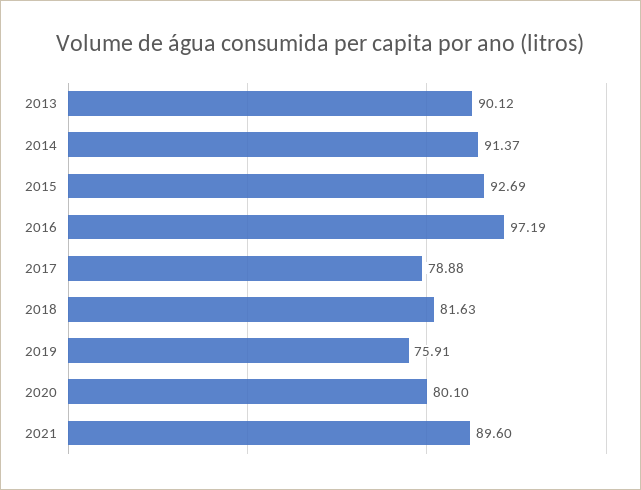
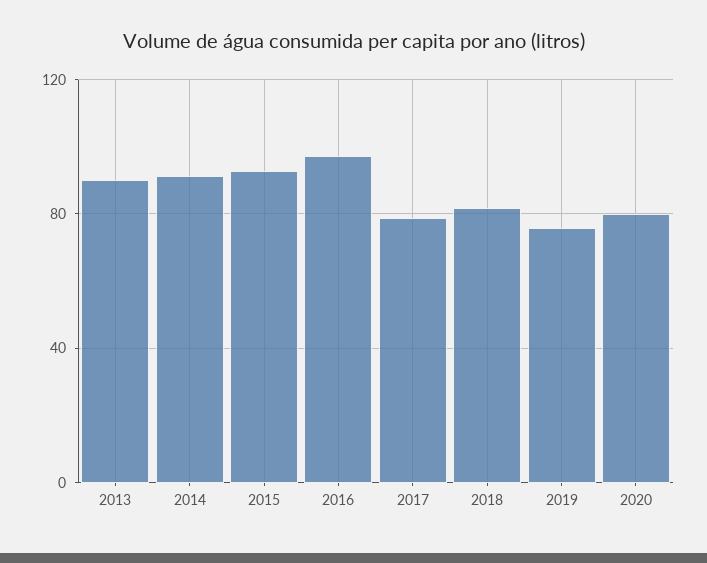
2021: 89.6 -> none

